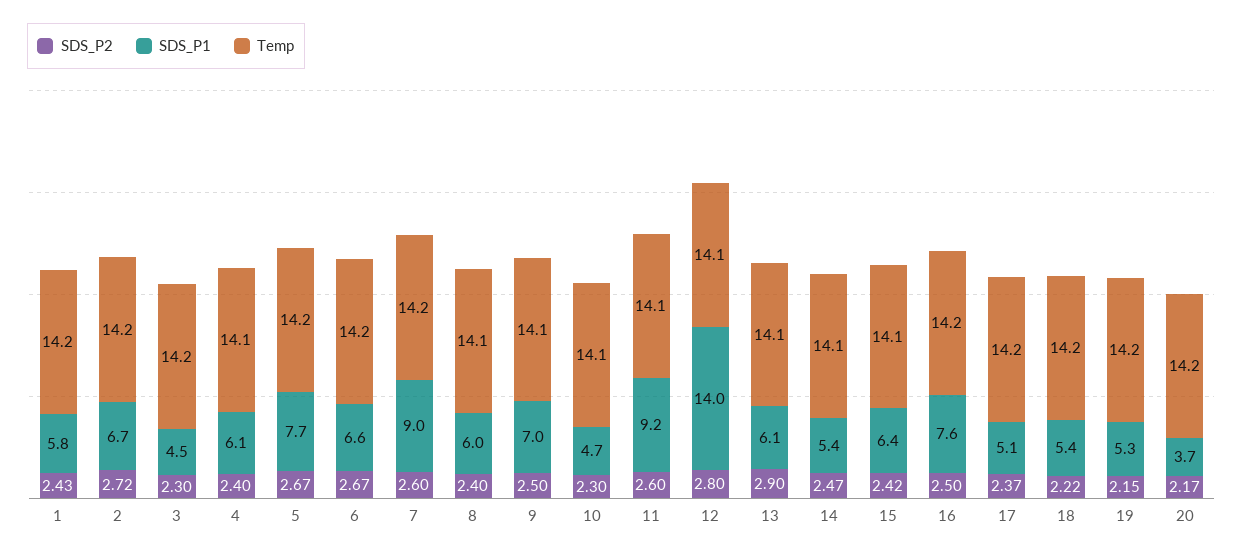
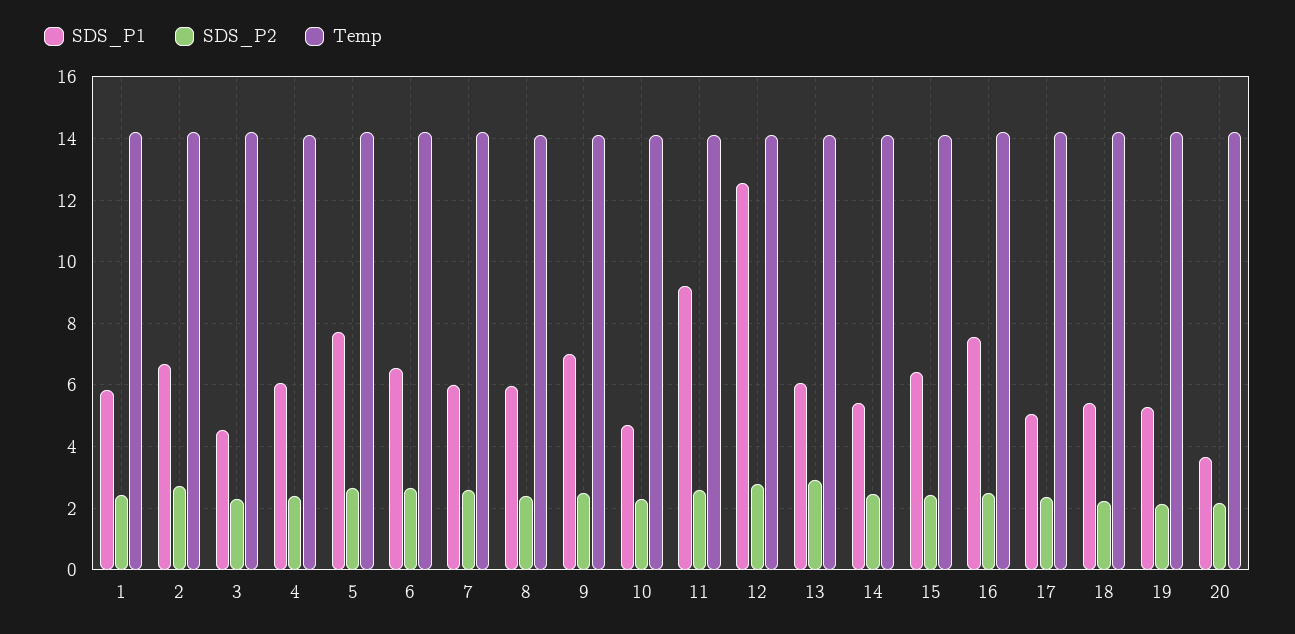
SDS_P1, 7: 9 -> 6
SDS_P1, 12: 14 -> 12.6

